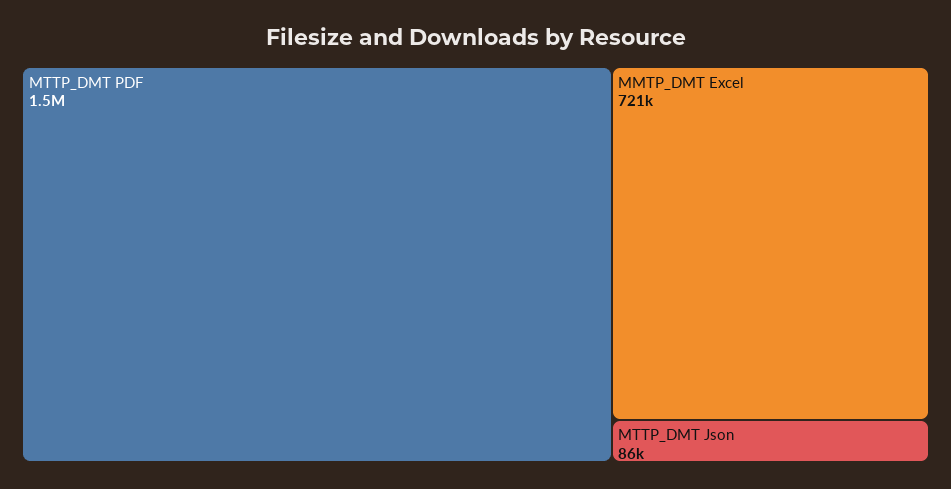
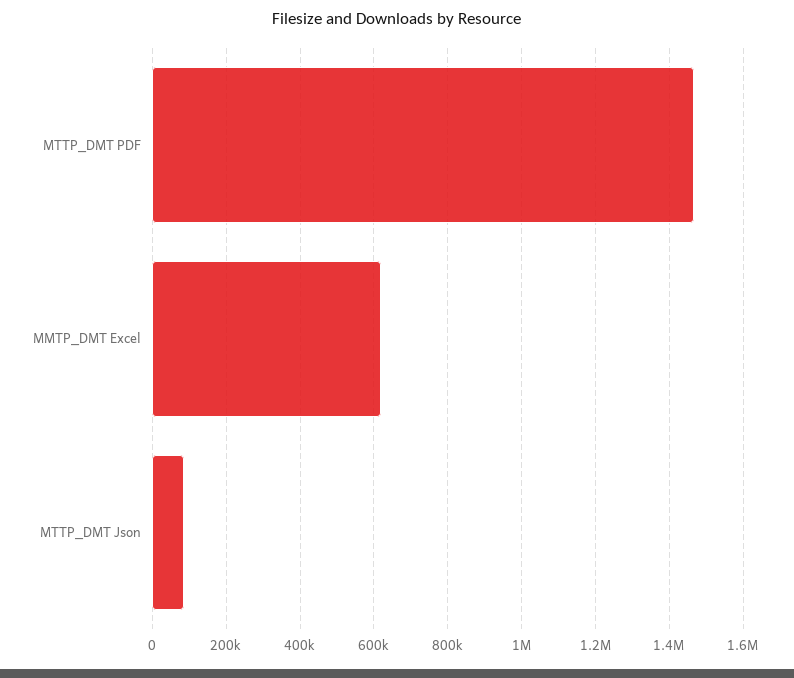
MMTP_DMT Excel: 721000 -> 620000

